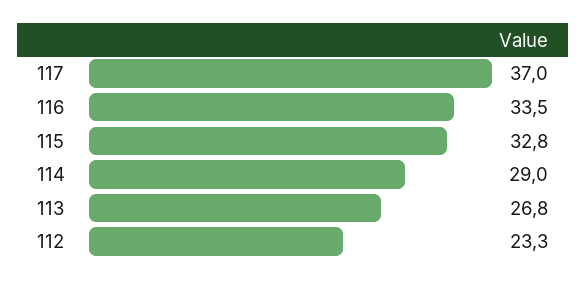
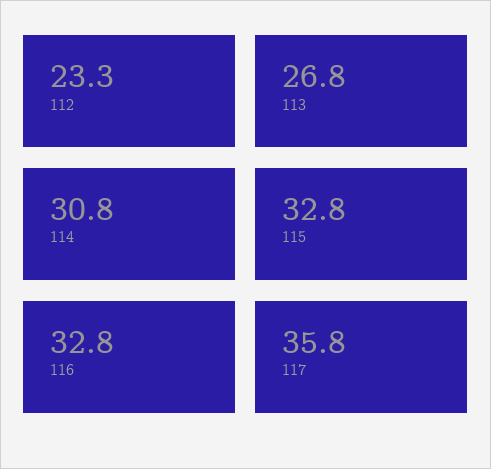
117: 37 -> 35.8
116: 33.5 -> 32.8
114: 29 -> 30.8

